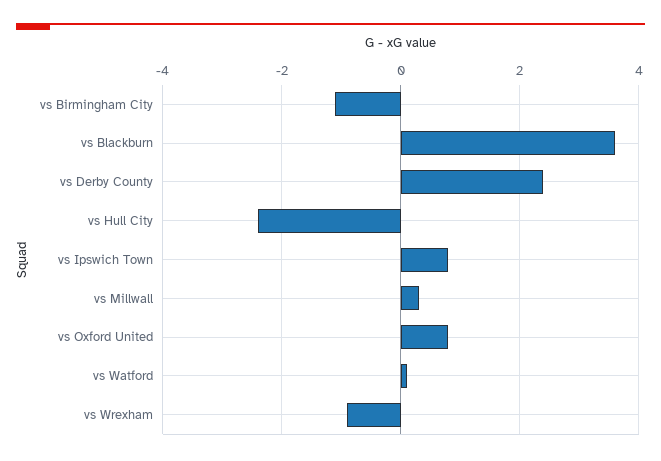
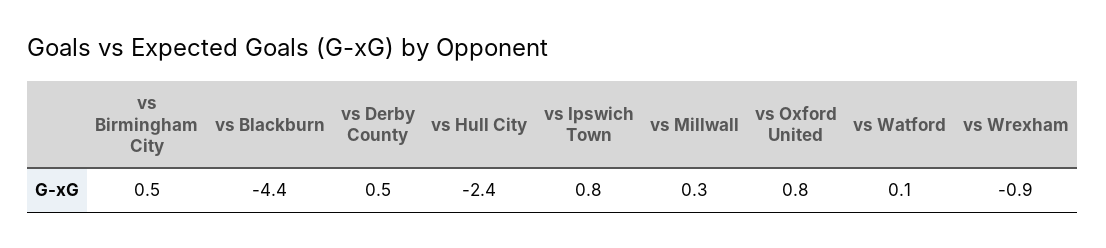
vs Birmingham City: -1 -> 0.5
vs Blackburn: 3.5 -> -4.4
vs Derby County: 2.5 -> 0.5

